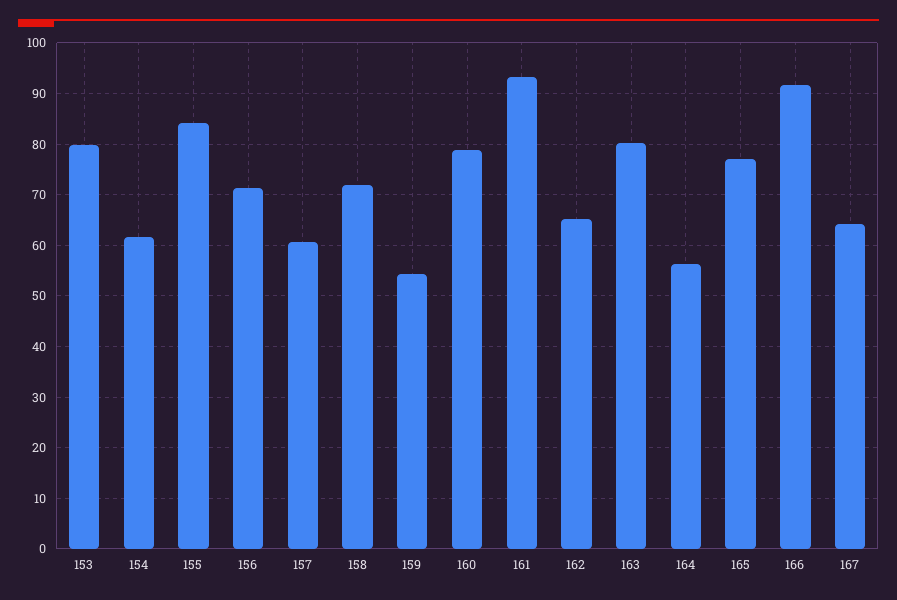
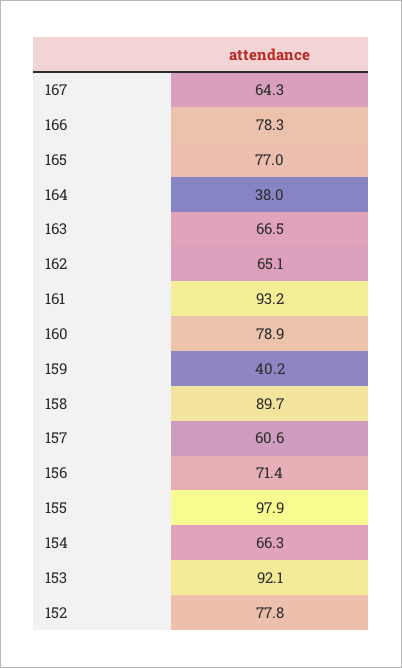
153: 80 -> 92.1
154: 62 -> 66.3
155: 84 -> 97.9
158: 72 -> 89.7
159: 54 -> 40.2
163: 80 -> 66.5
164: 56 -> 38
166: 92 -> 78.3
152: none -> 77.8

